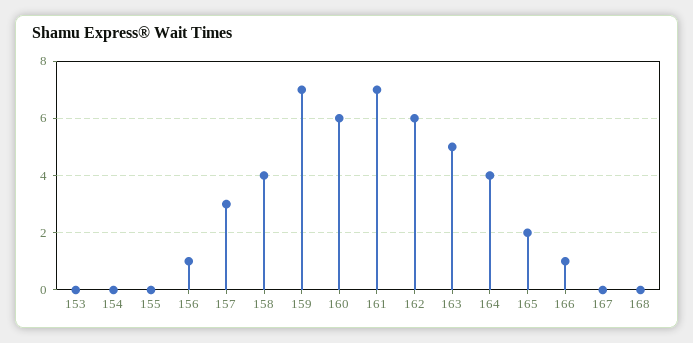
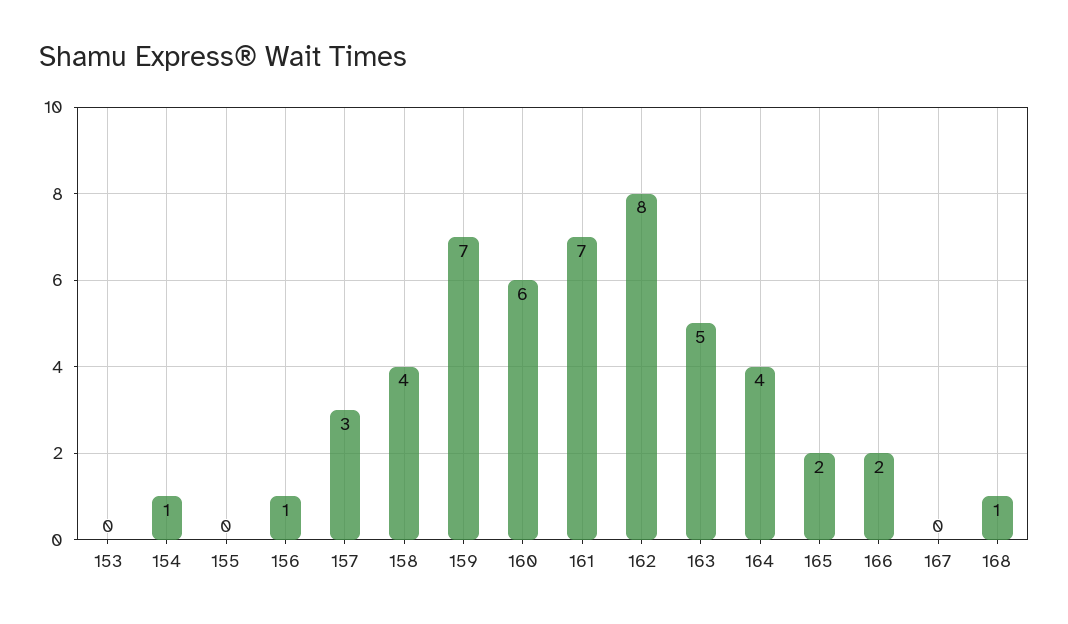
154: 0 -> 1
162: 6 -> 8
166: 1 -> 2
168: 0 -> 1

